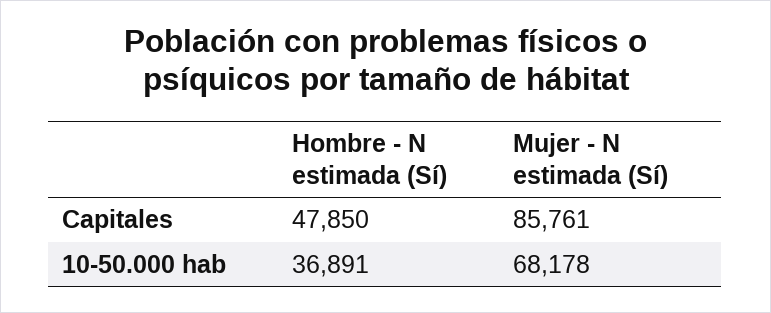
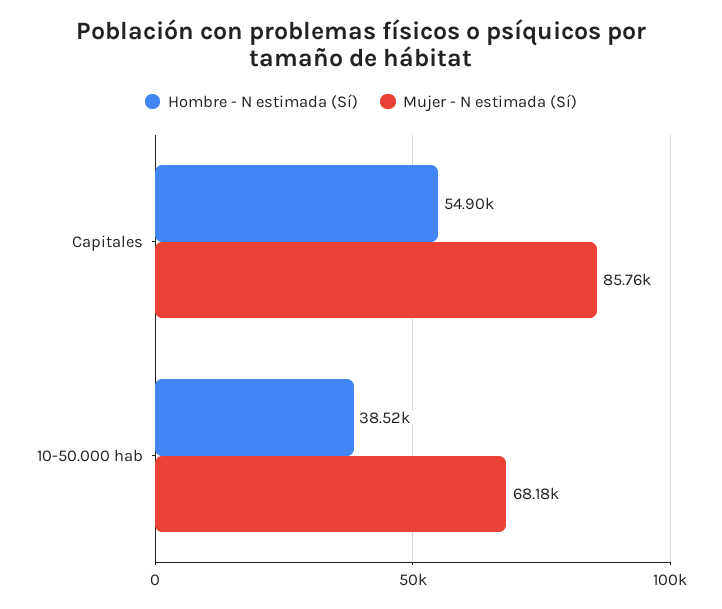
Hombre - N estimada (Sí), Capitales: 47850 -> 54900
Hombre - N estimada (Sí), 10-50.000 hab: 36891 -> 38520

